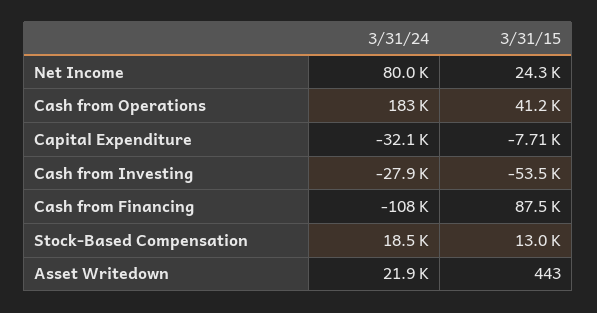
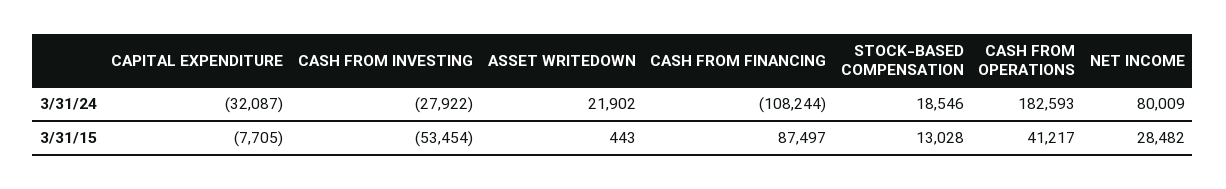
3/31/15, Net Income: 24300 -> 28482

